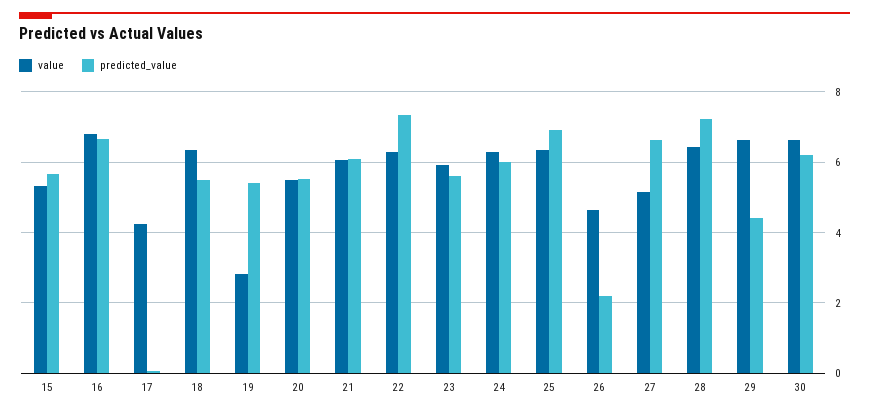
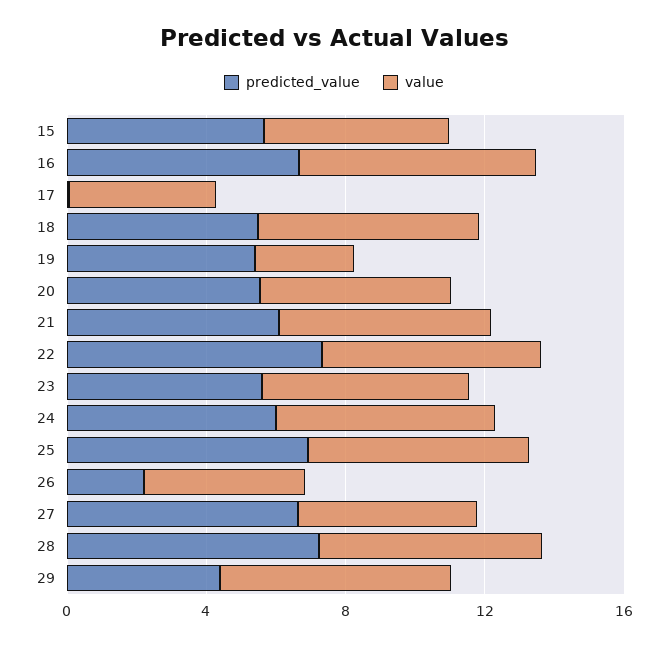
value, 30: 6.6 -> none
predicted_value, 30: 6.2 -> none

